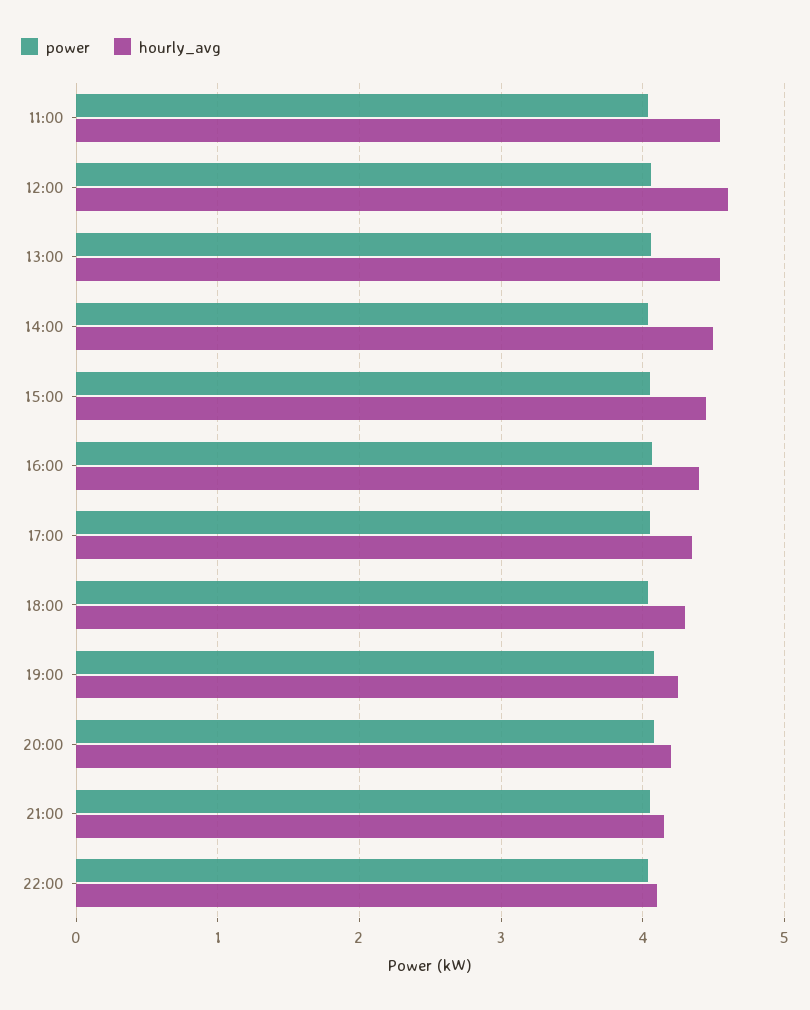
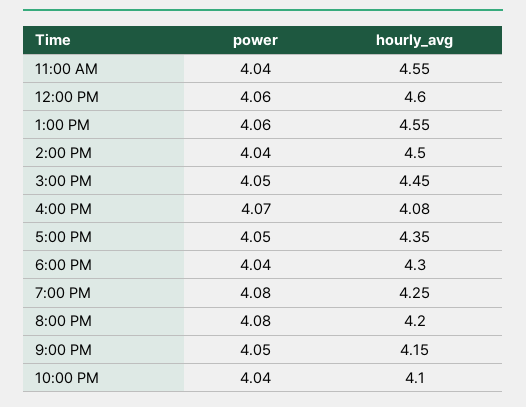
hourly_avg, 16:00: 4.4 -> 4.08

